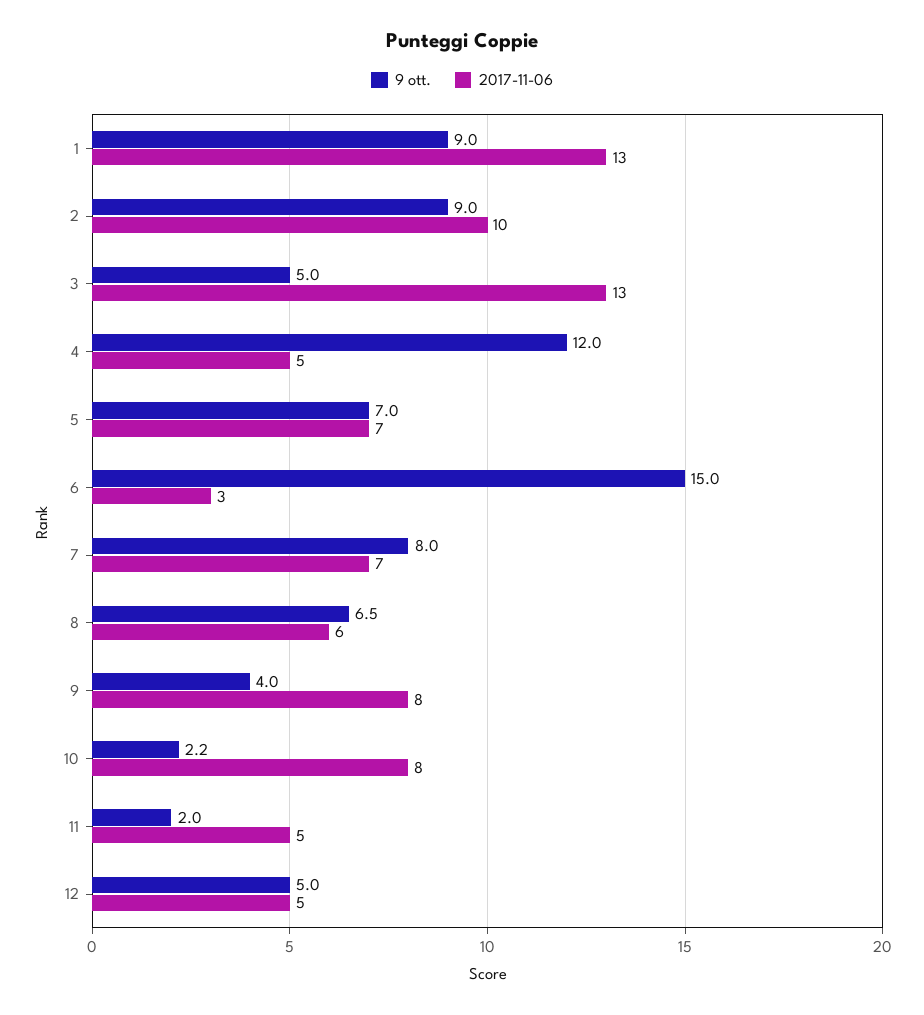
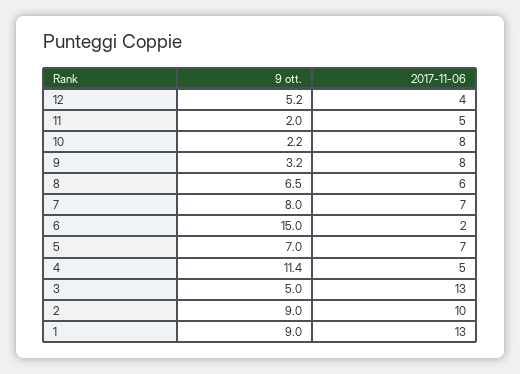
9 ott., 4: 12 -> 11.4
2017-11-06, 6: 3 -> 2
9 ott., 9: 4 -> 3.2
9 ott., 12: 5 -> 5.2
2017-11-06, 12: 5 -> 4

